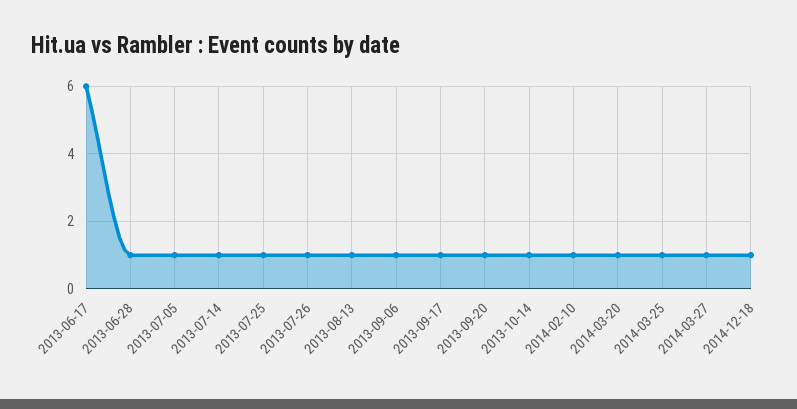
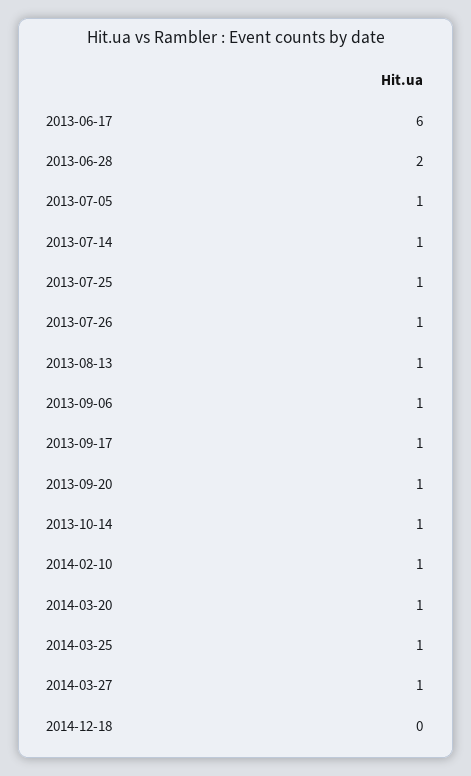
2013-06-28: 1 -> 2
2014-12-18: 1 -> 0

